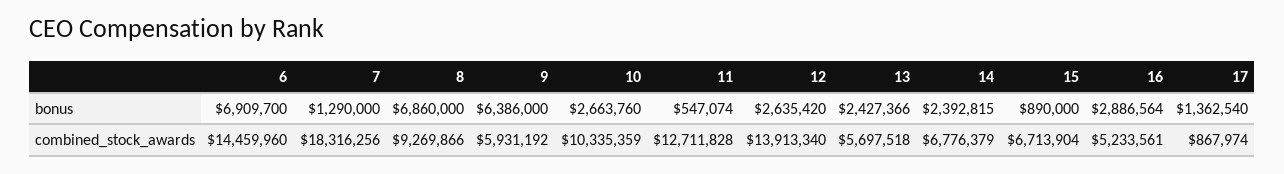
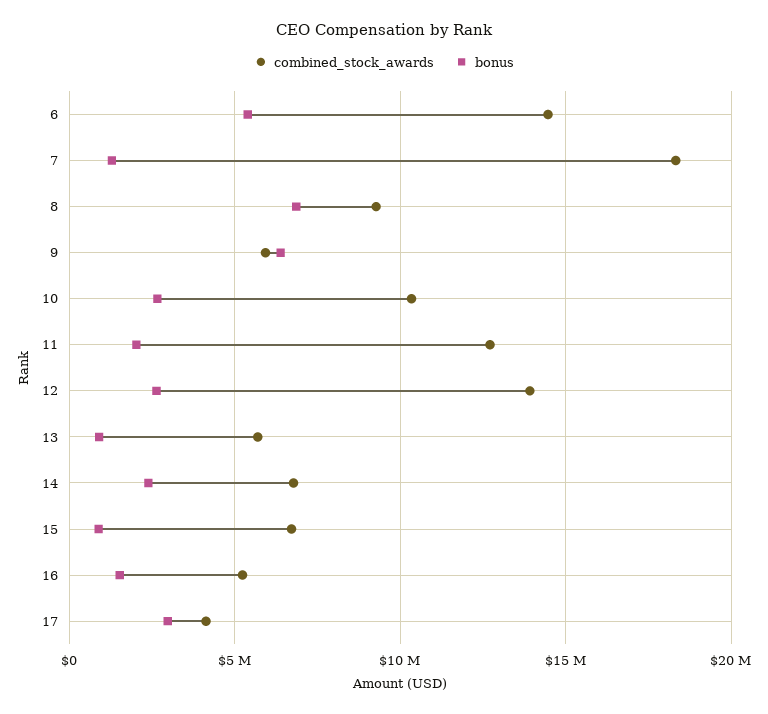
bonus, 6: 6909700 -> 5500000
bonus, 11: 547074 -> 2000000
bonus, 13: 2427366 -> 1000000
bonus, 16: 2886564 -> 1500000
bonus, 17: 1362540 -> 3000000
combined_stock_awards, 17: 867974 -> 4000000

